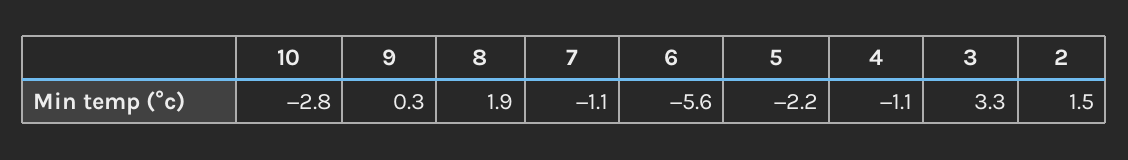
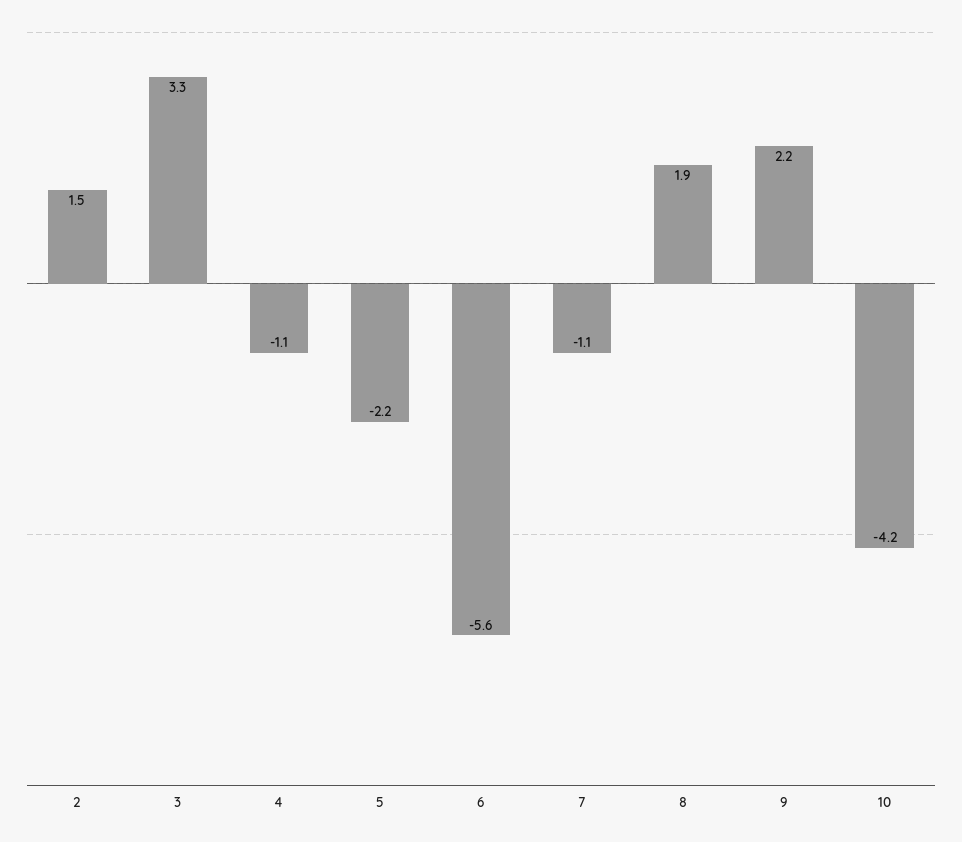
10: -2.8 -> -4.2
9: 0.3 -> 2.2

